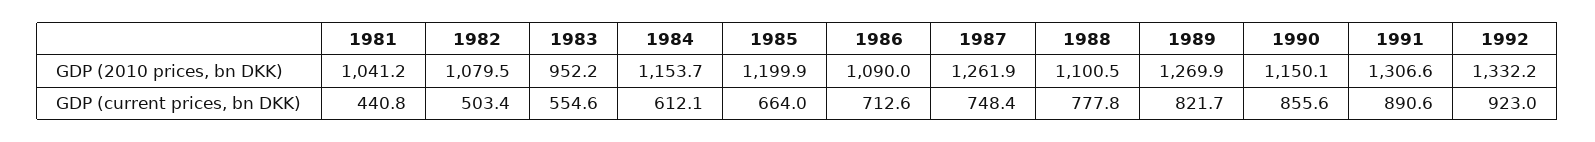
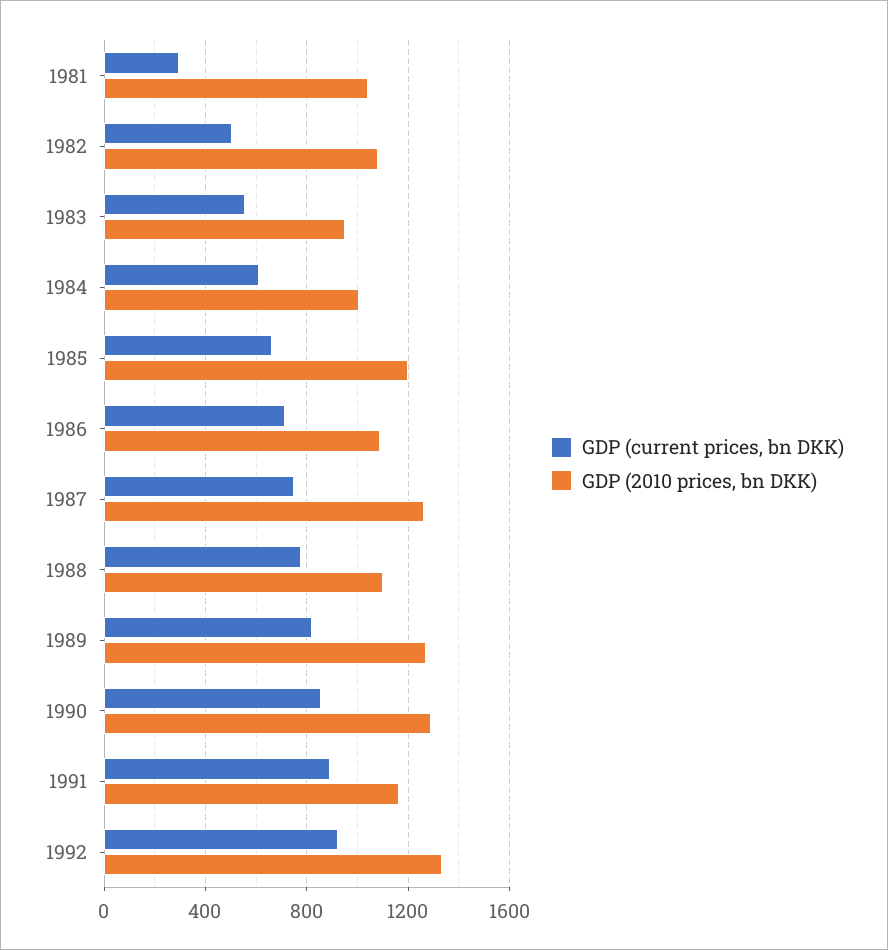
GDP (2010 prices, bn DKK), 1984: 1153.7 -> 1000
GDP (2010 prices, bn DKK), 1990: 1150.1 -> 1300
GDP (2010 prices, bn DKK), 1991: 1306.6 -> 1150
GDP (current prices, bn DKK), 1981: 440.8 -> 300

